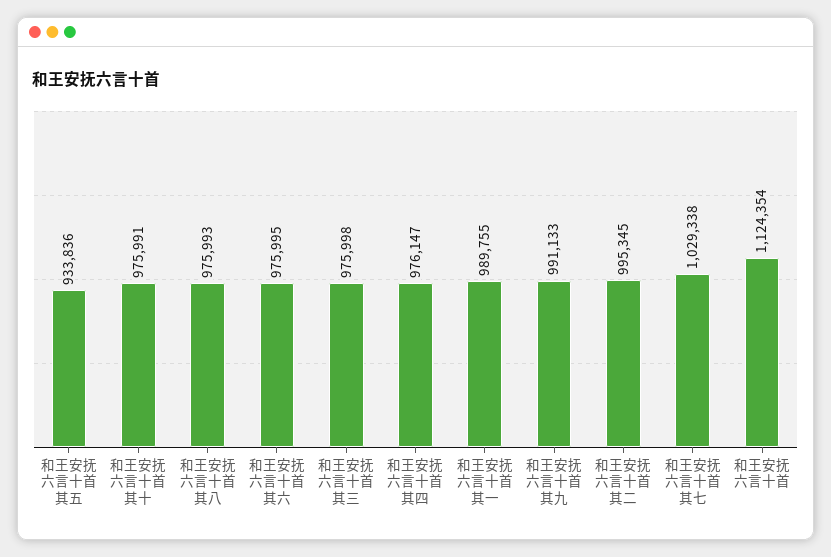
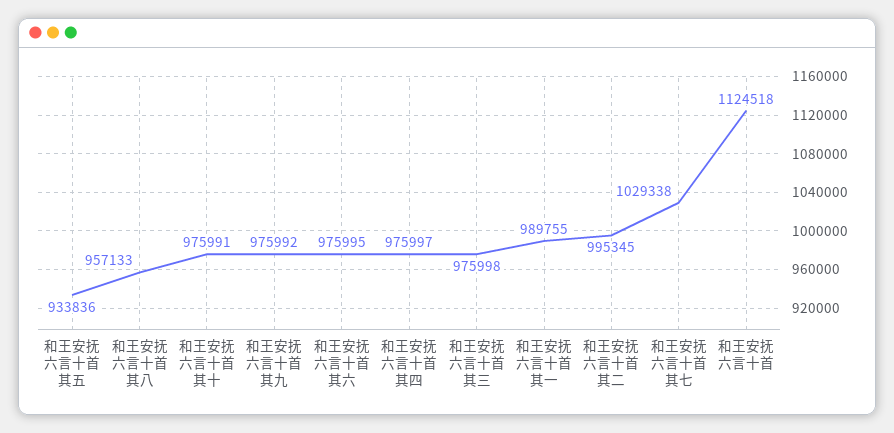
和王安抚六言十首 其八: 975993 -> 957133
和王安抚六言十首 其四: 976147 -> 975997
和王安抚六言十首 其九: 991133 -> 975992
和王安抚六言十首: 1124354 -> 1124518

